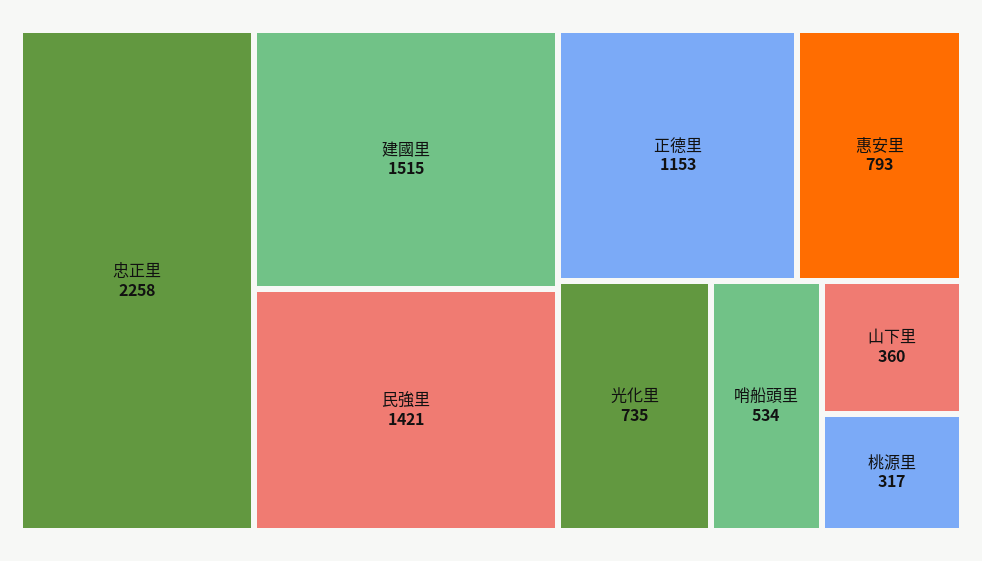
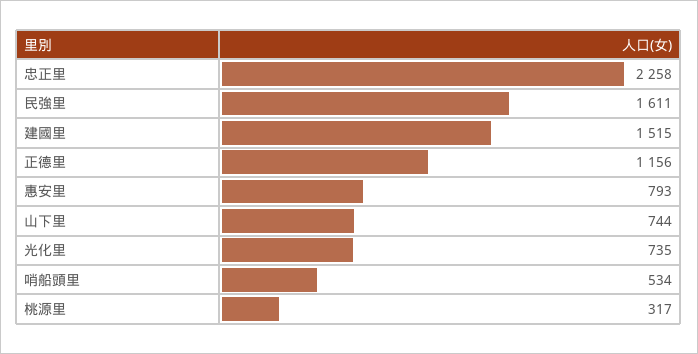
民強里: 1421 -> 1611
正德里: 1153 -> 1156
山下里: 360 -> 744

